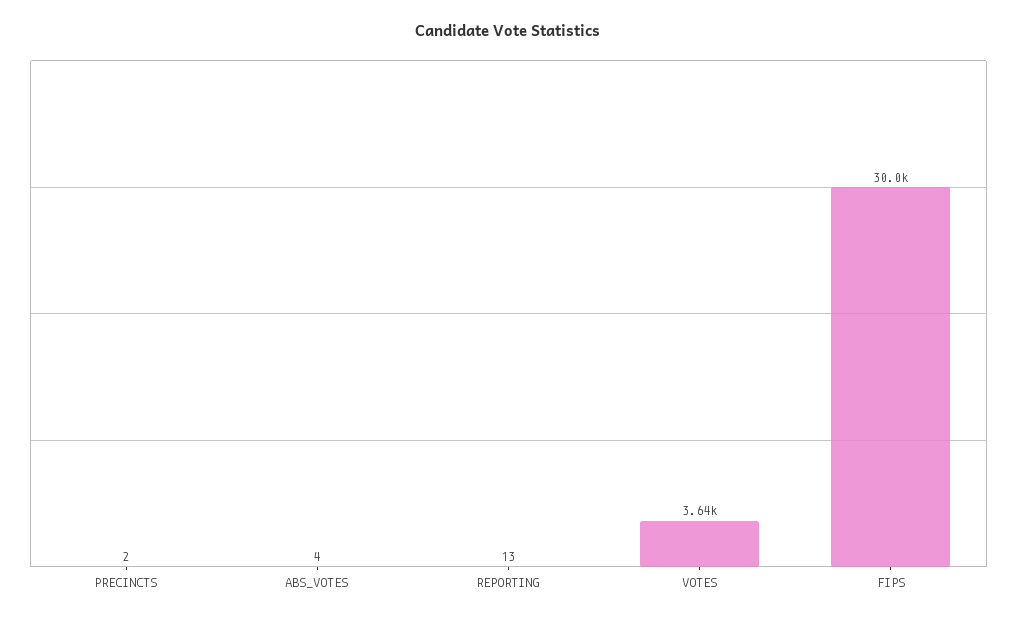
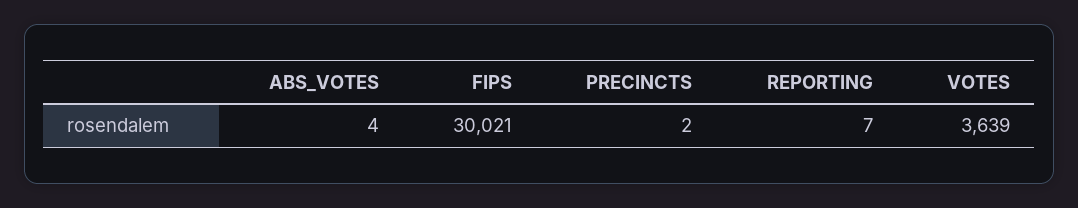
REPORTING: 13 -> 7

